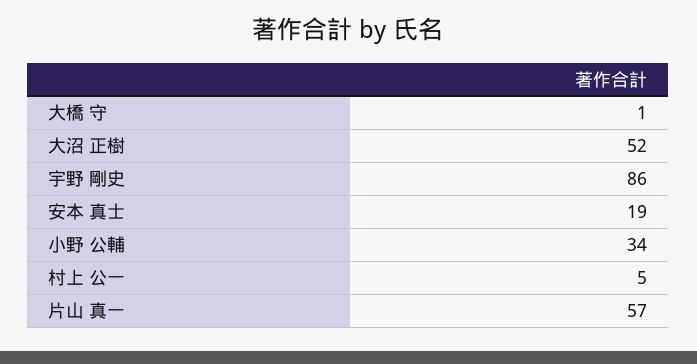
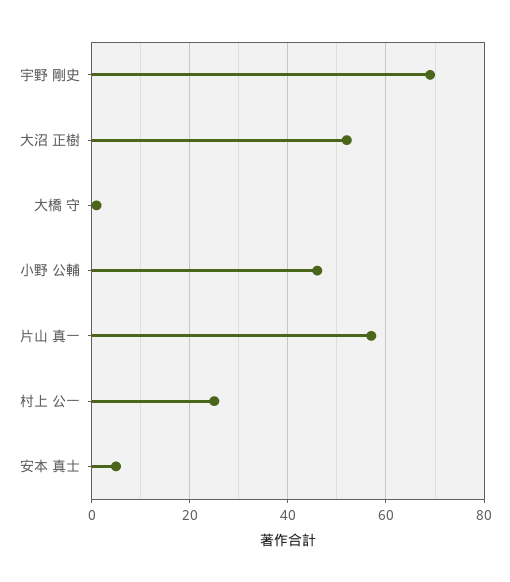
宇野 剛史: 86 -> 70
安本 真士: 19 -> 5
小野 公輔: 34 -> 45
村上 公一: 5 -> 25

